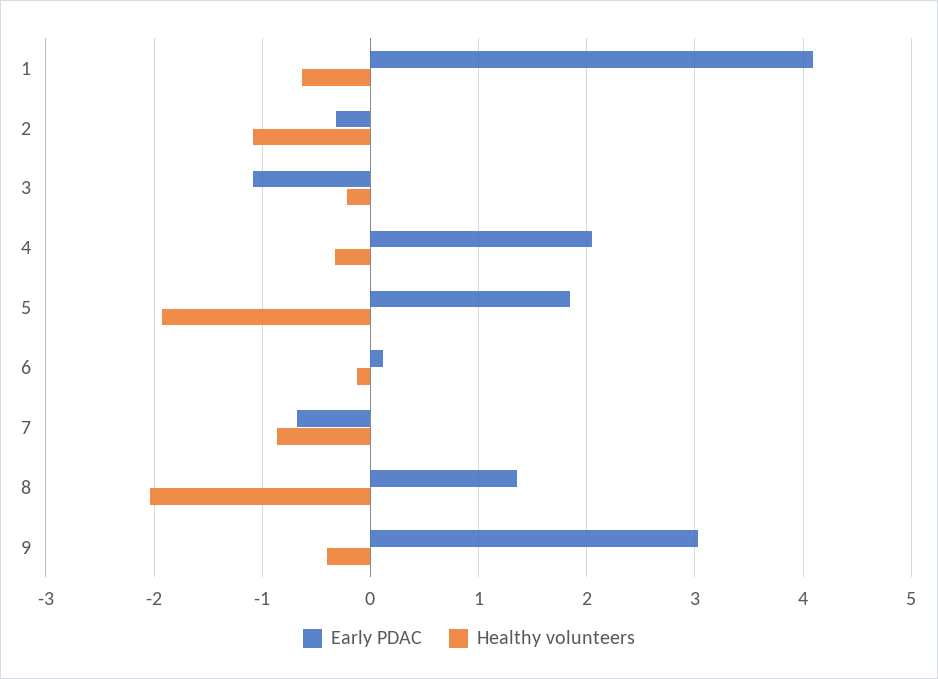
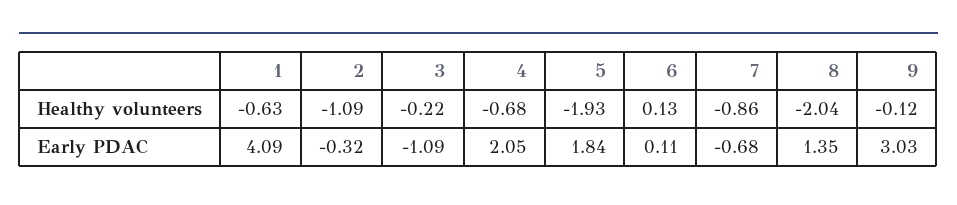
Healthy volunteers, 4: -0.3 -> -0.68
Healthy volunteers, 6: -0.1 -> 0.13
Healthy volunteers, 9: -0.4 -> -0.12

